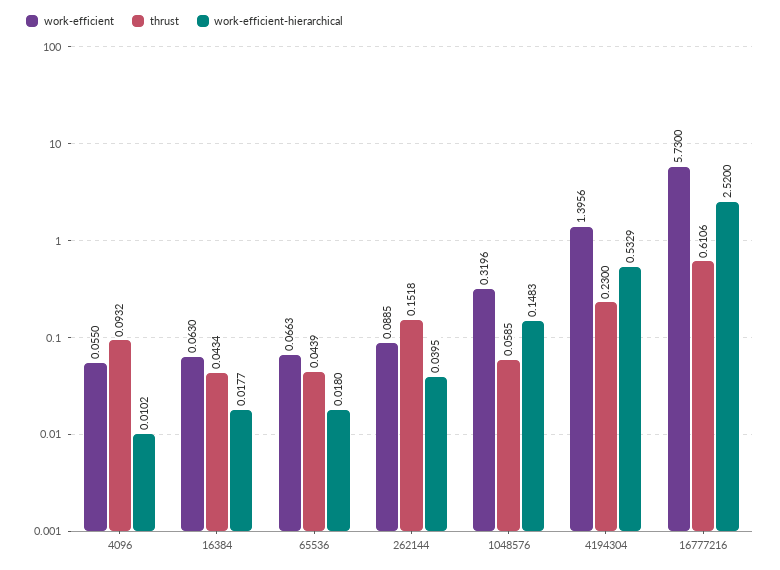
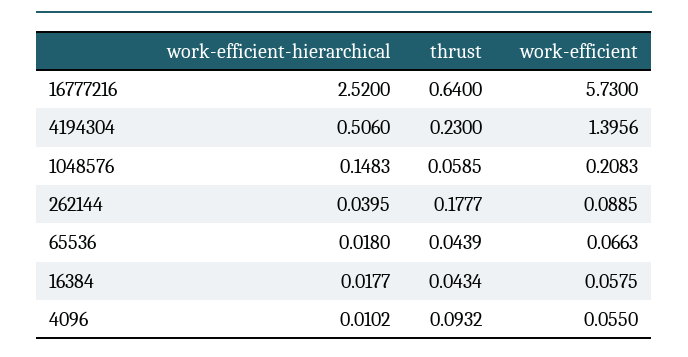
work-efficient, 16384: 0.063 -> 0.0575
thrust, 262144: 0.1518 -> 0.1777
work-efficient, 1048576: 0.3196 -> 0.2083
work-efficient-hierarchical, 4194304: 0.5329 -> 0.506
thrust, 16777216: 0.6106 -> 0.64

